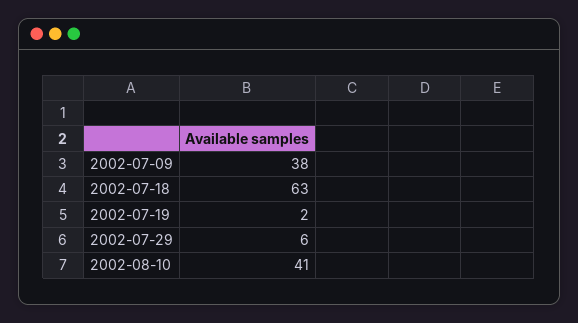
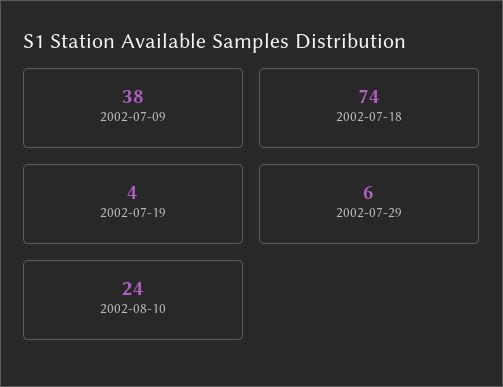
2002-07-18: 63 -> 74
2002-07-19: 2 -> 4
2002-08-10: 41 -> 24

